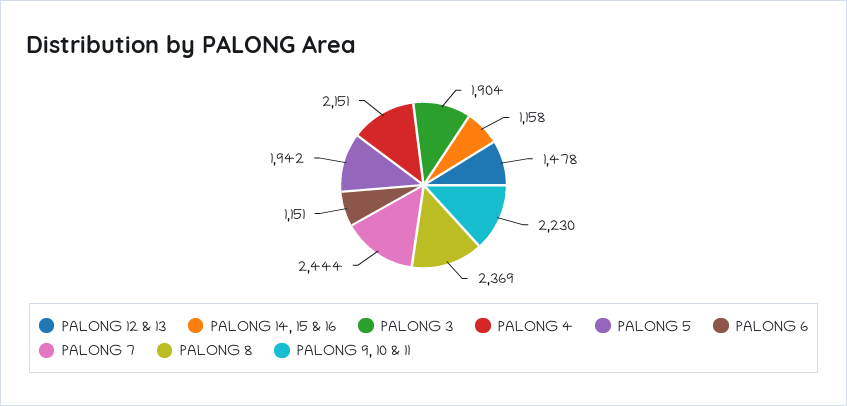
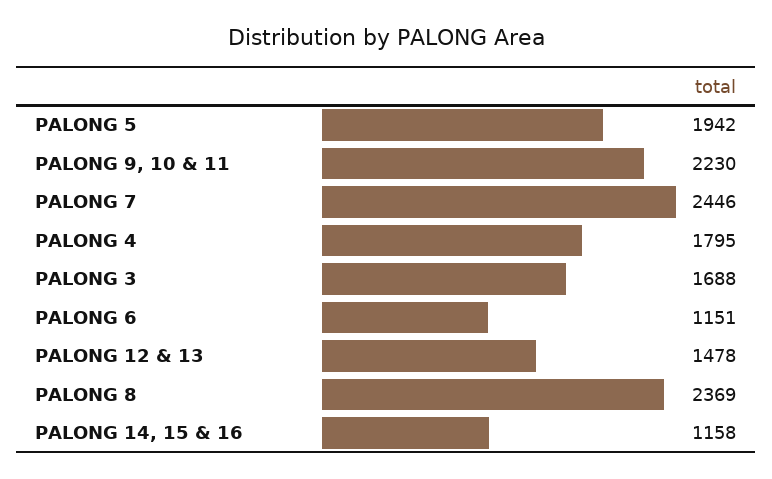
PALONG 3: 1904 -> 1688
PALONG 4: 2151 -> 1795
PALONG 7: 2444 -> 2446

